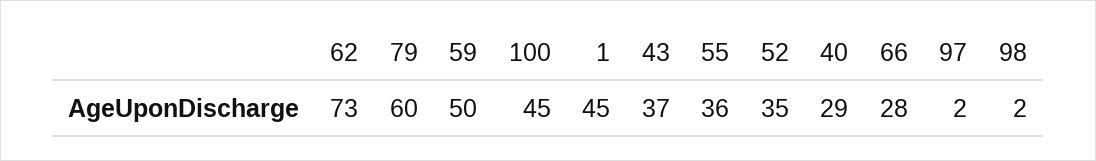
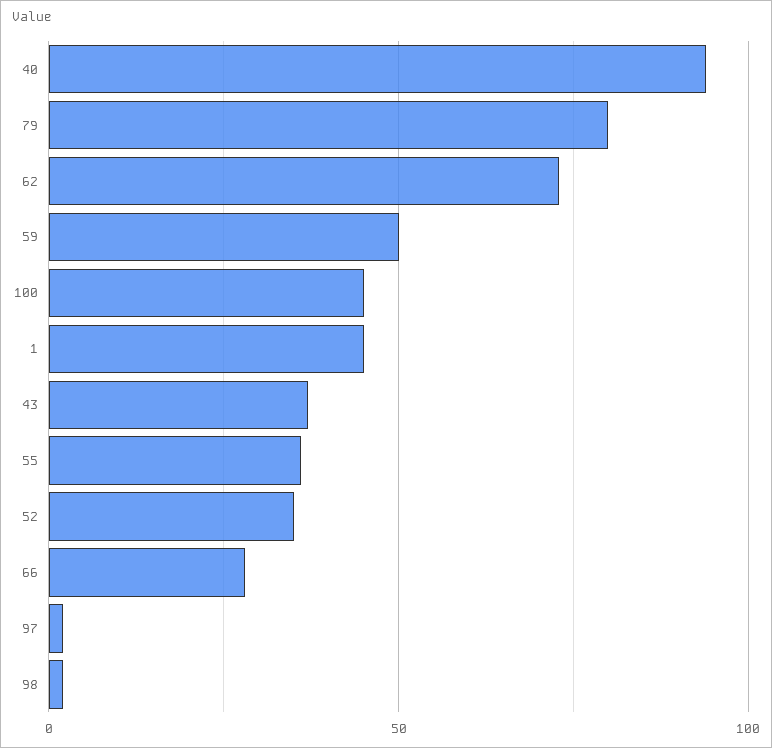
79: 60 -> 80
40: 29 -> 95

